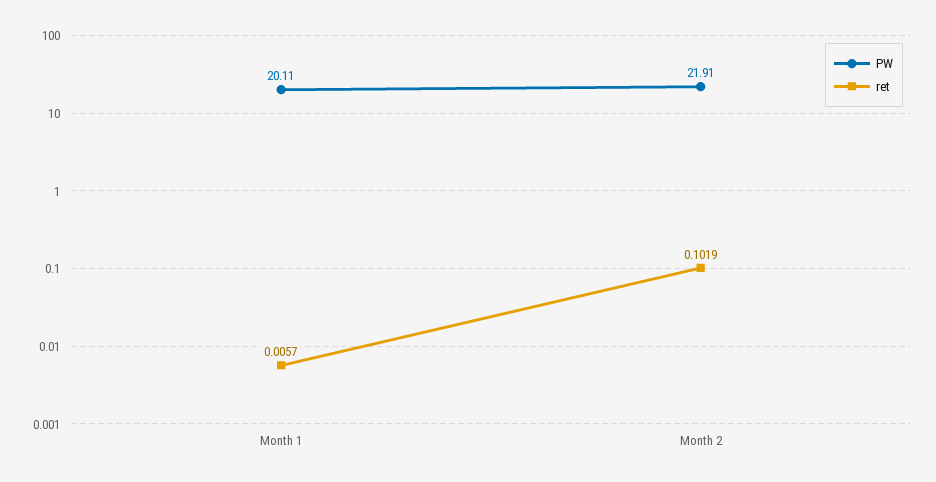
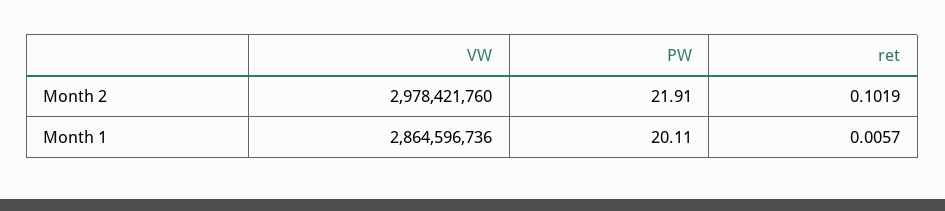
VW, Month 2: none -> 2978421760
VW, Month 1: none -> 2864596736

